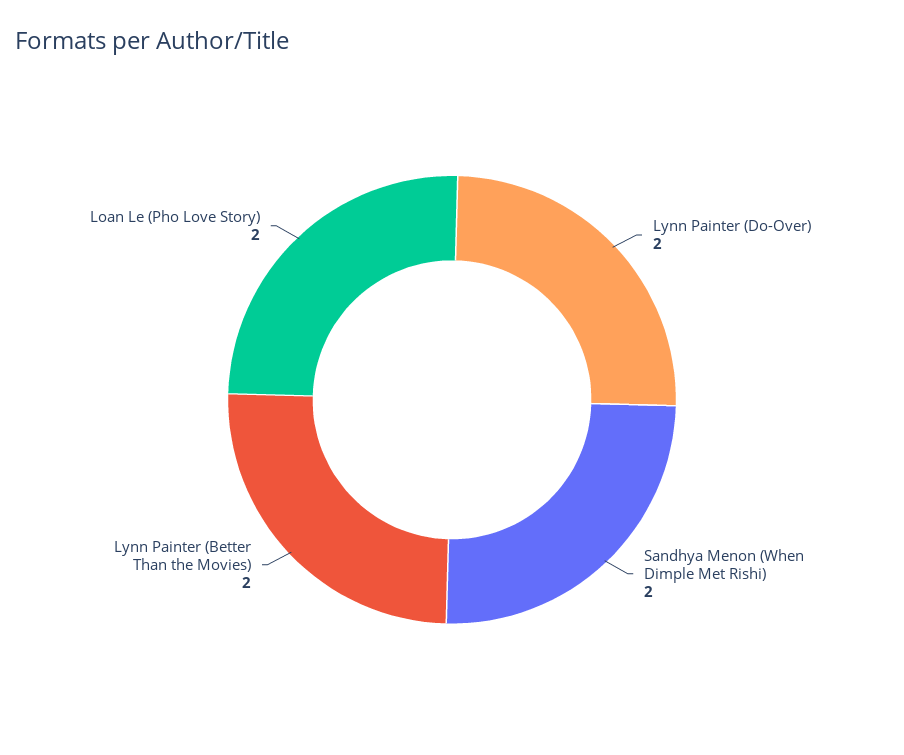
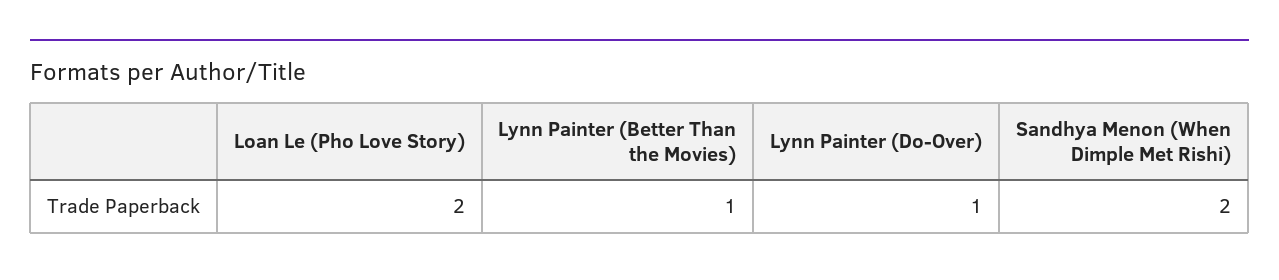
Lynn Painter (Do-Over): 2 -> 1
Lynn Painter (Better Than the Movies): 2 -> 1

